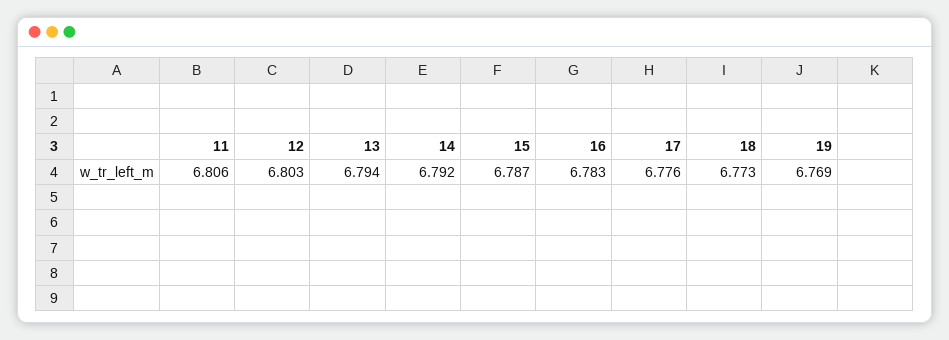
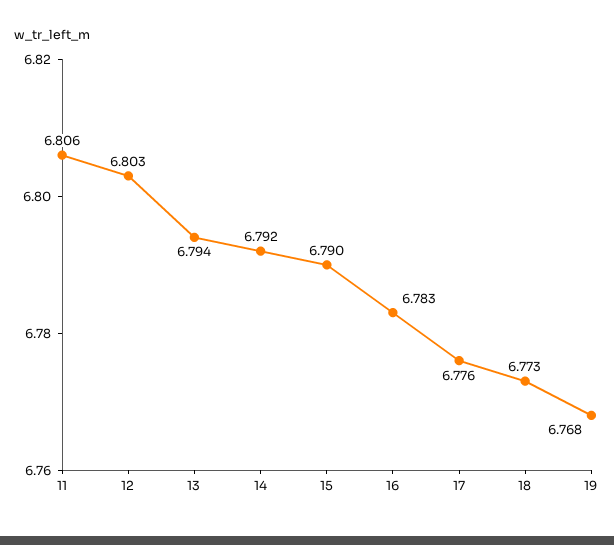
15: 6.787 -> 6.79
19: 6.769 -> 6.768

